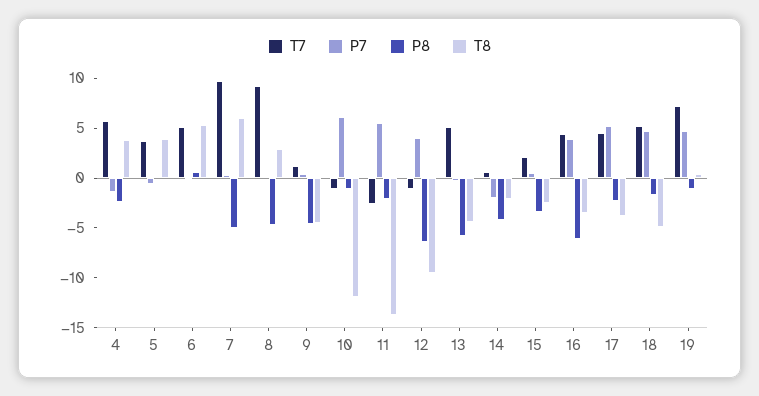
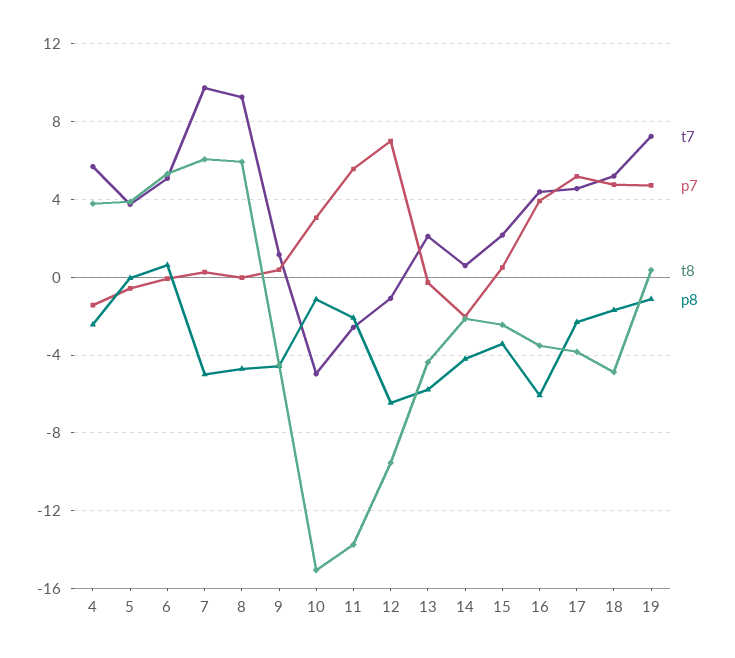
T8, 8: 3 -> 6
T7, 10: -1 -> -5
P7, 10: 6 -> 3
T8, 10: -12 -> -15
P7, 12: 4 -> 7
T7, 13: 5 -> 2

